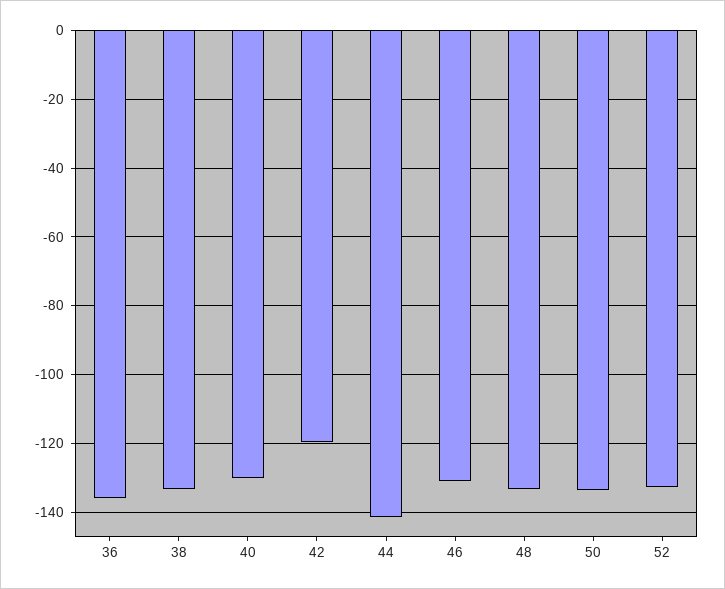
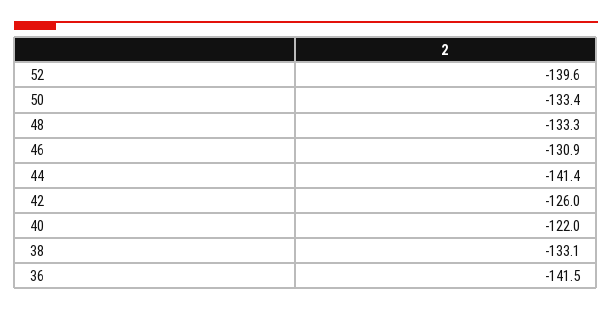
36: -136 -> -141.5
40: -130 -> -122
42: -120 -> -126
52: -132 -> -139.6

